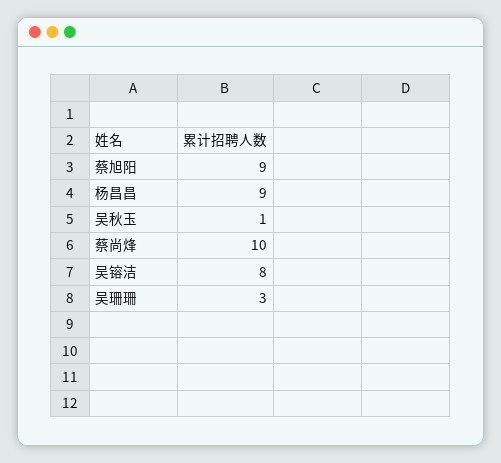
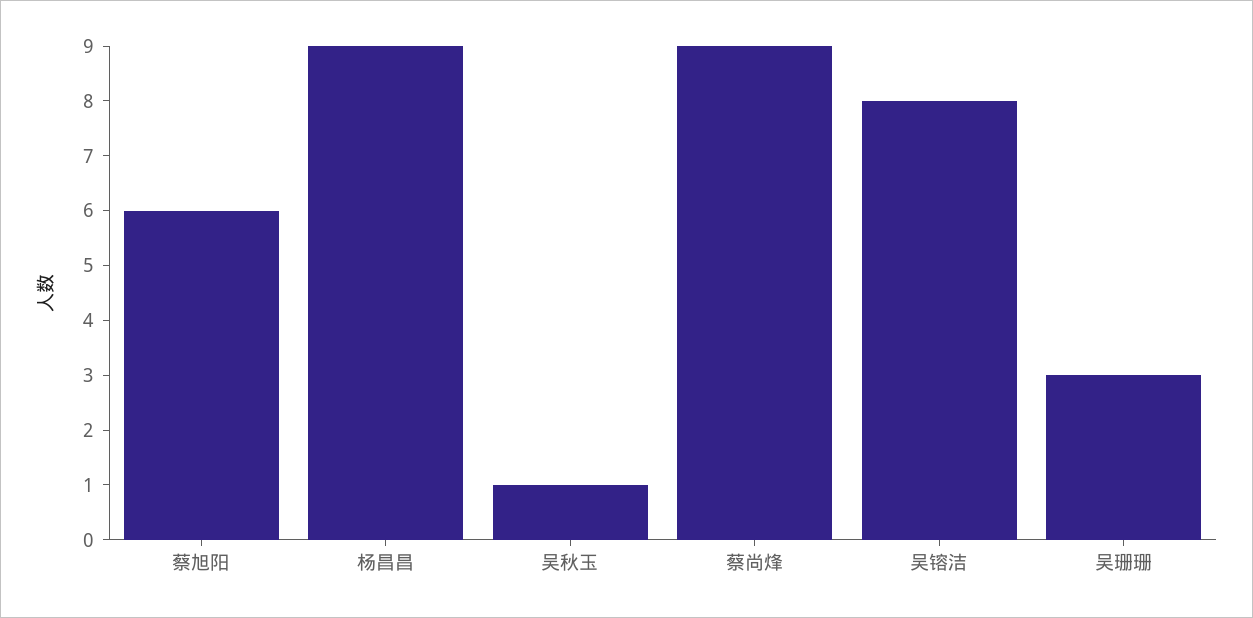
蔡旭阳: 9 -> 6
蔡尚烽: 10 -> 9

